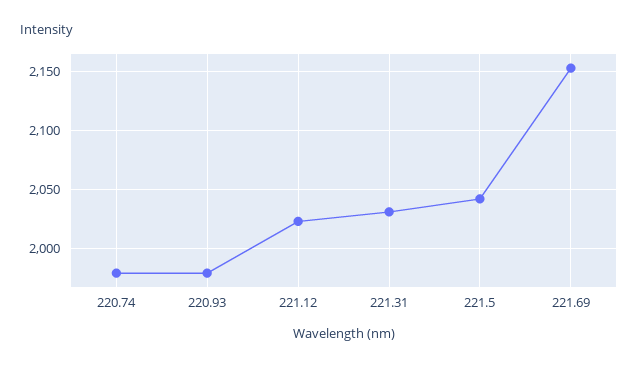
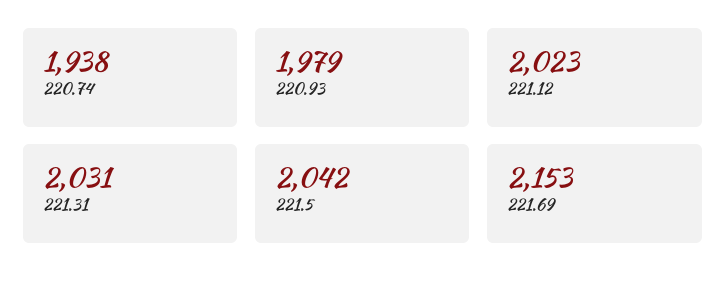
220.74: 1980 -> 1938

